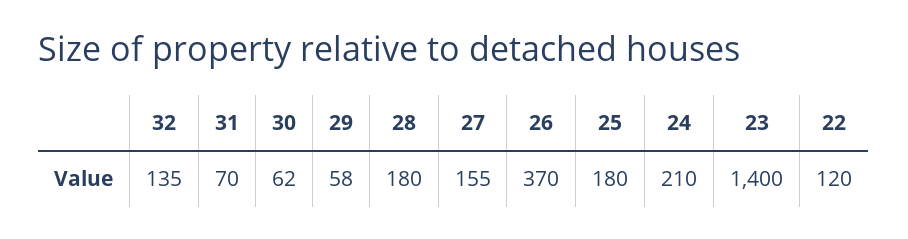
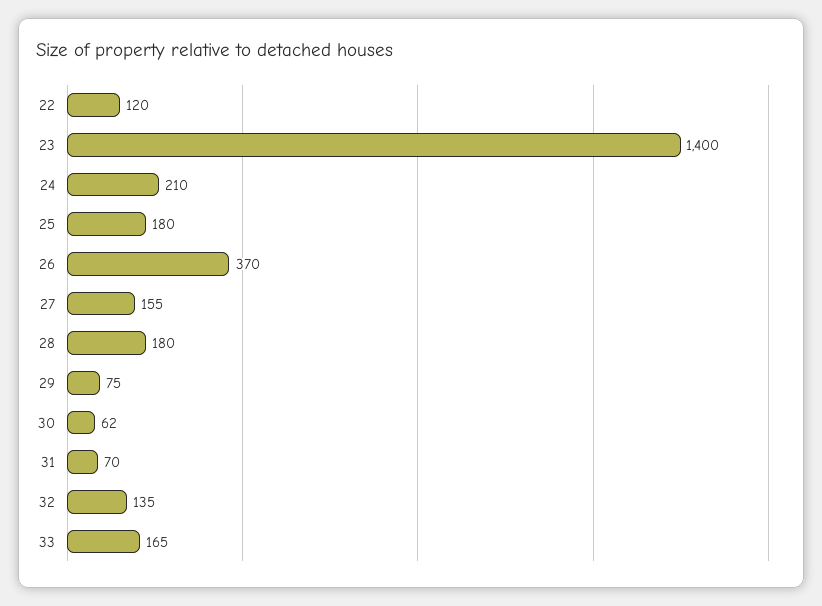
29: 58 -> 75
33: none -> 165

